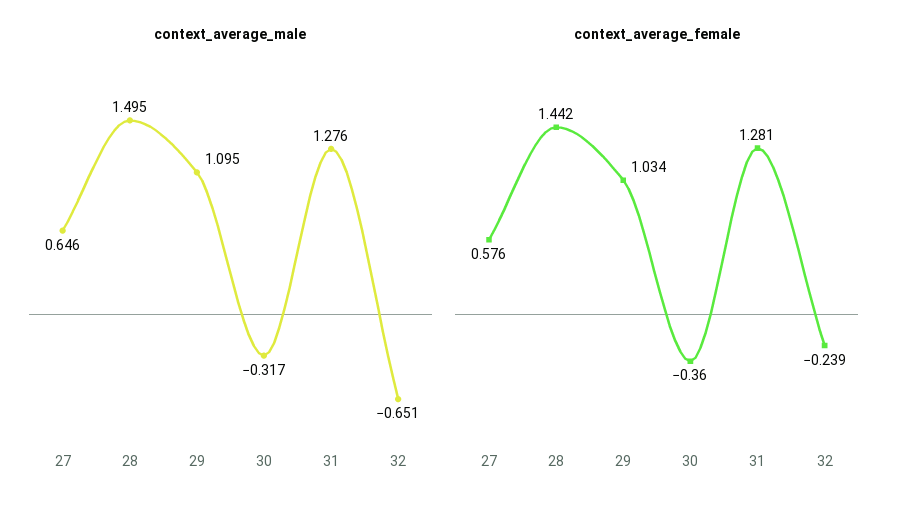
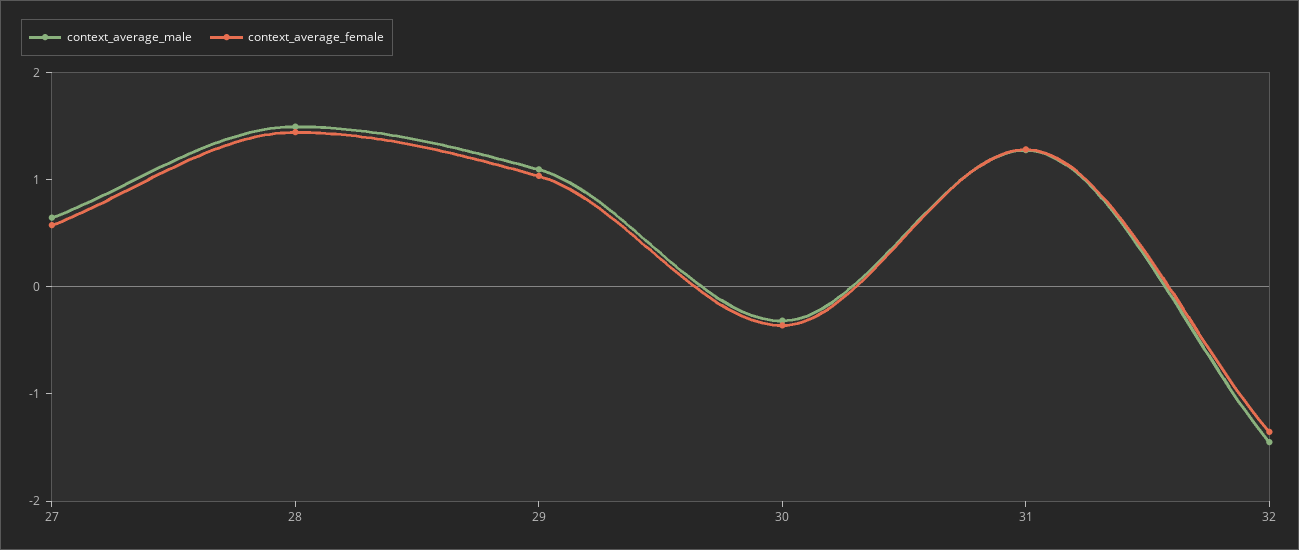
context_average_male, 32: -0.651 -> -1.4
context_average_female, 32: -0.239 -> -1.4

